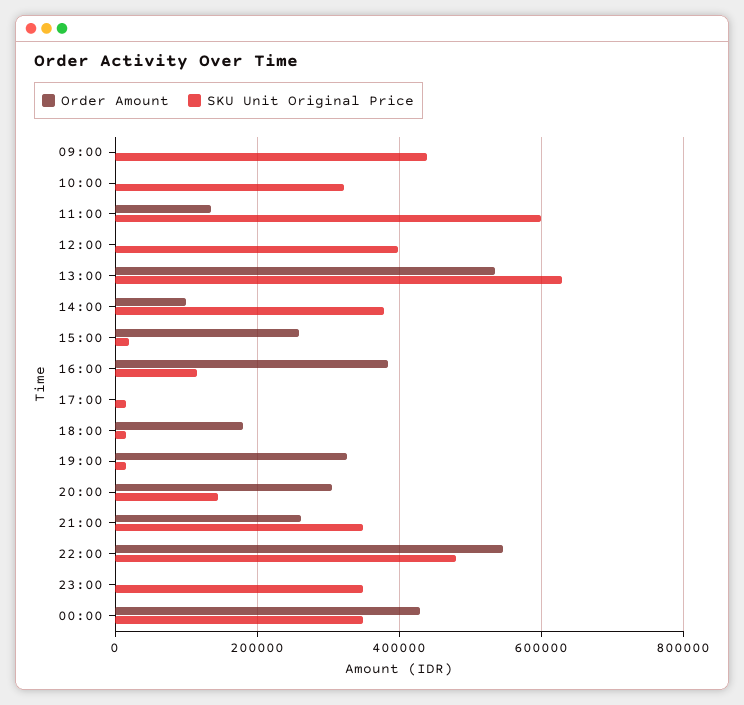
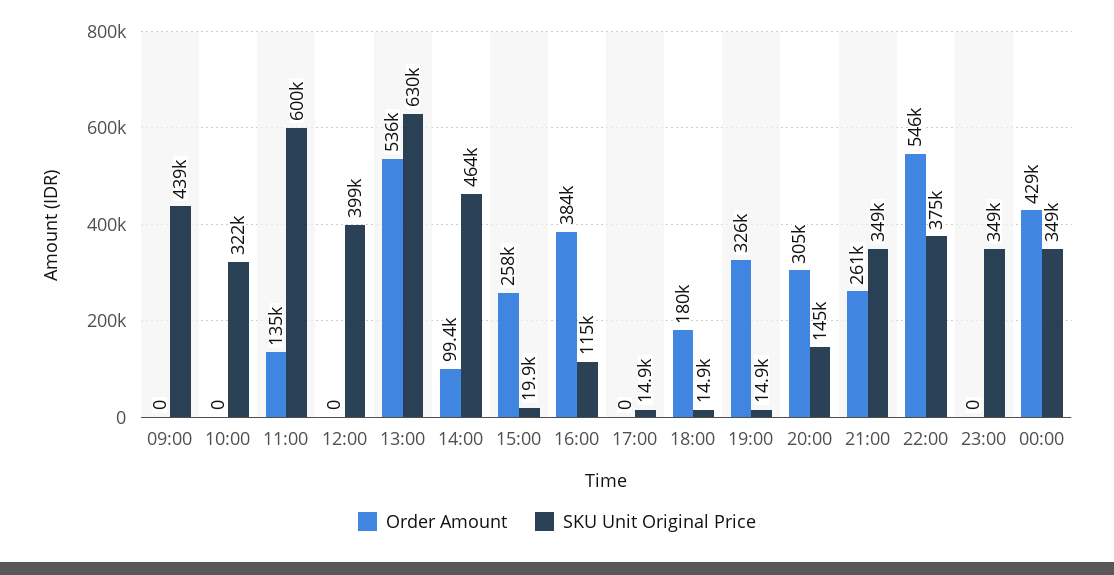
SKU Unit Original Price, 14:00: 380000 -> 464000
SKU Unit Original Price, 22:00: 480000 -> 375000

